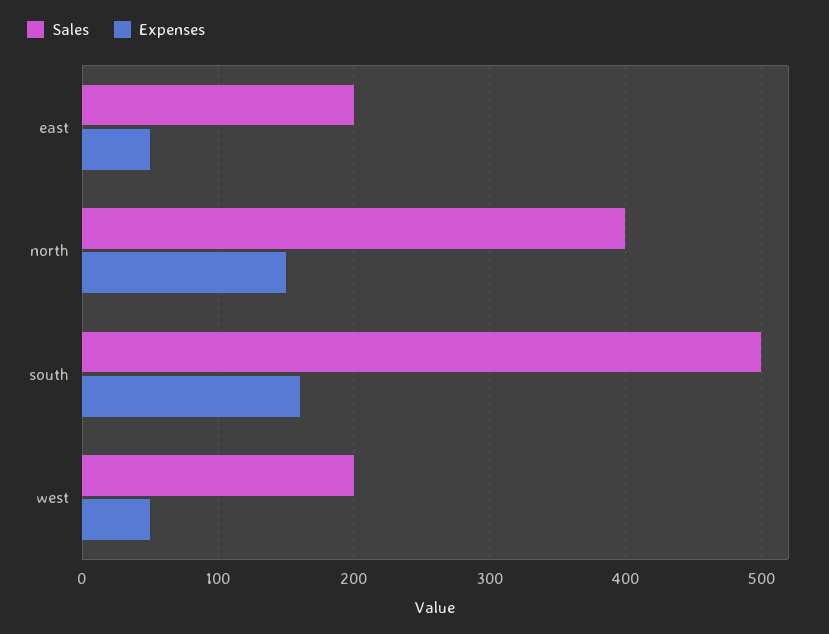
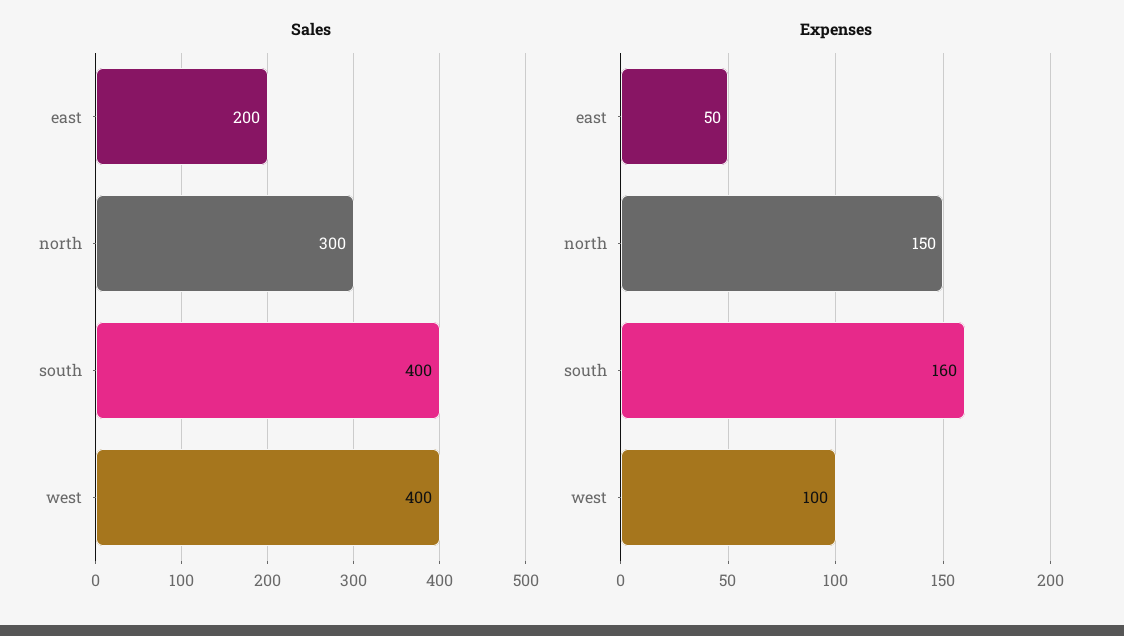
Sales, north: 400 -> 300
Sales, south: 500 -> 400
Sales, west: 200 -> 400
Expenses, west: 50 -> 100

